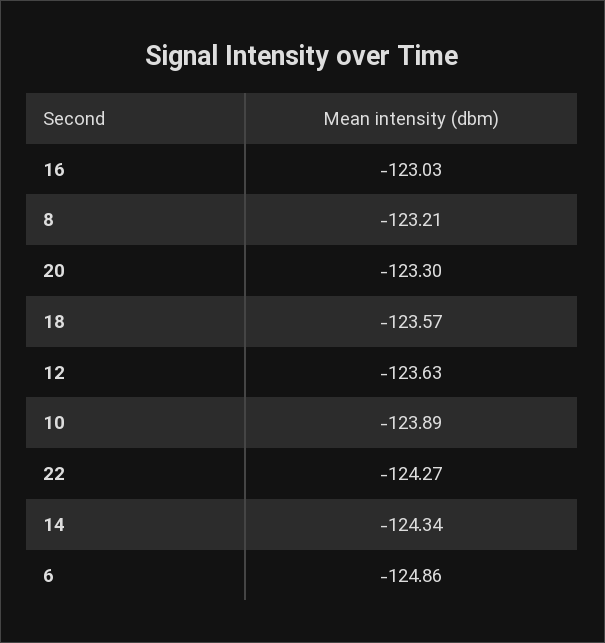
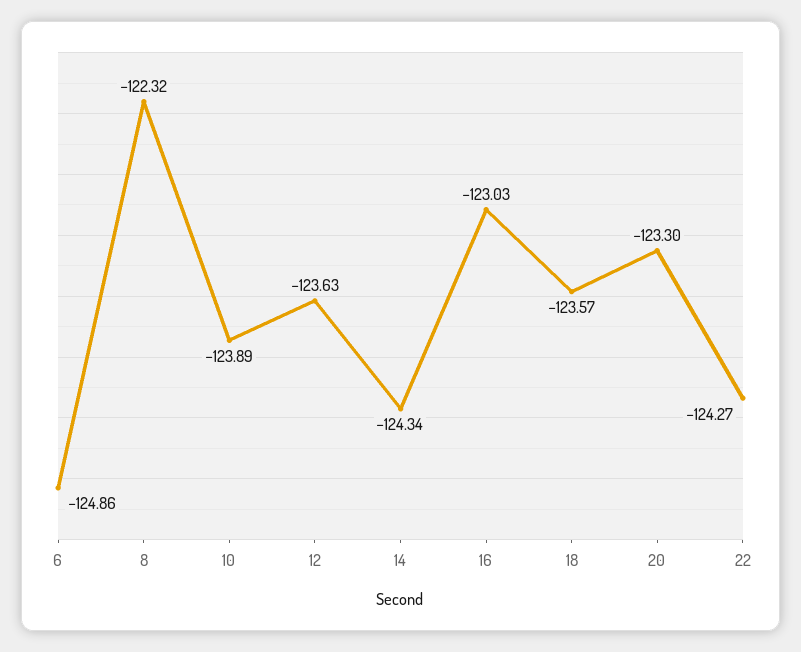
8: -123.21 -> -122.32

